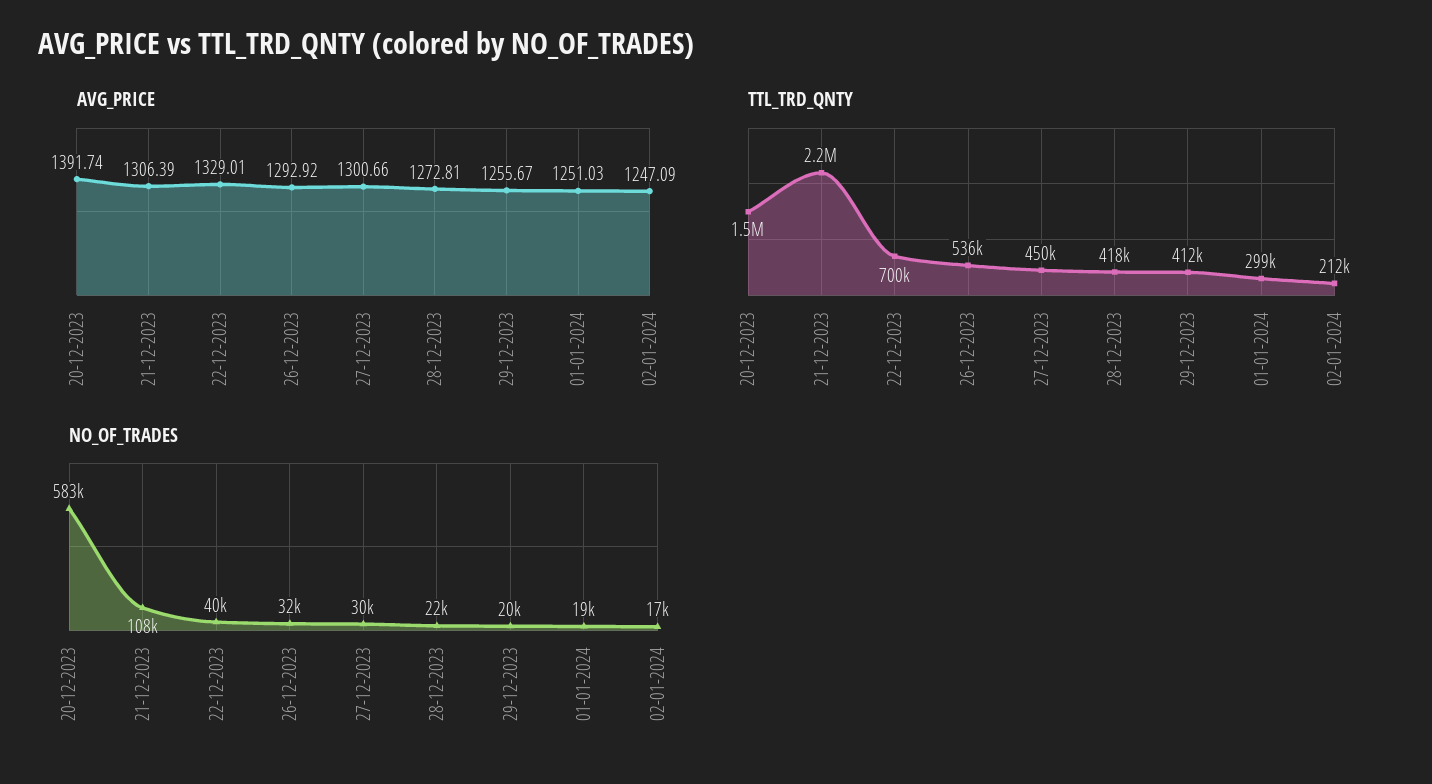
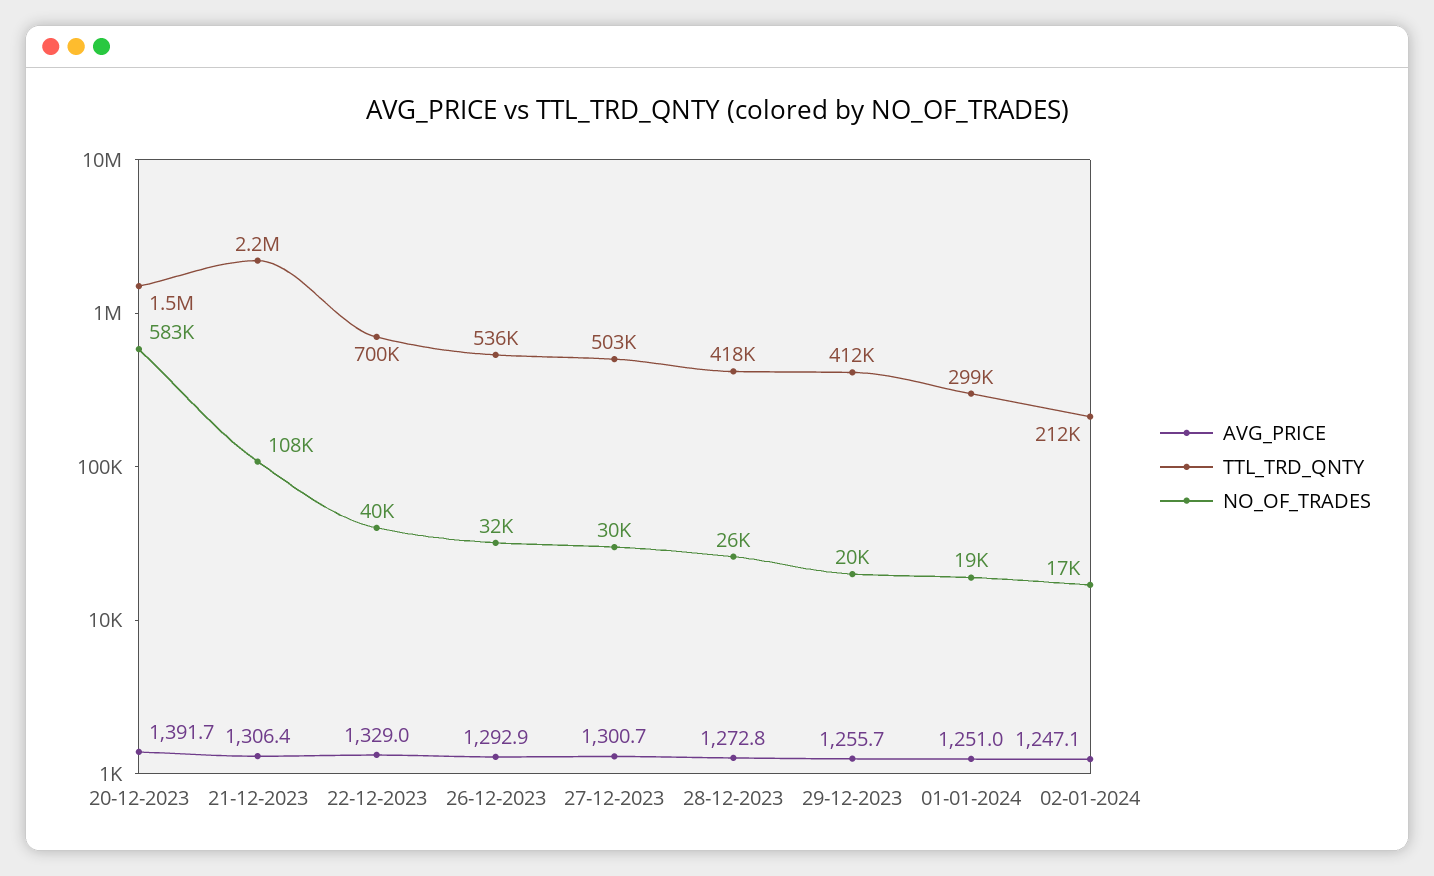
TTL_TRD_QNTY, 27-12-2023: 450000 -> 503000
NO_OF_TRADES, 28-12-2023: 22000 -> 26000

